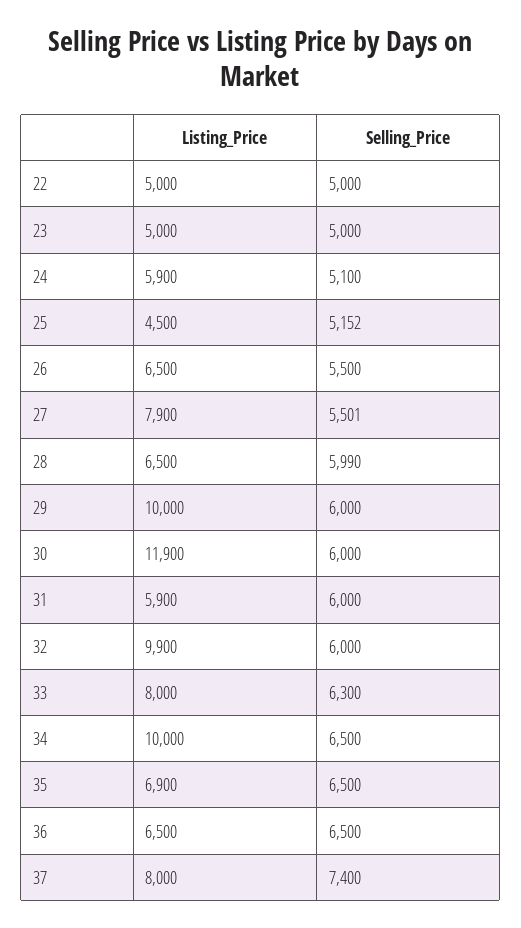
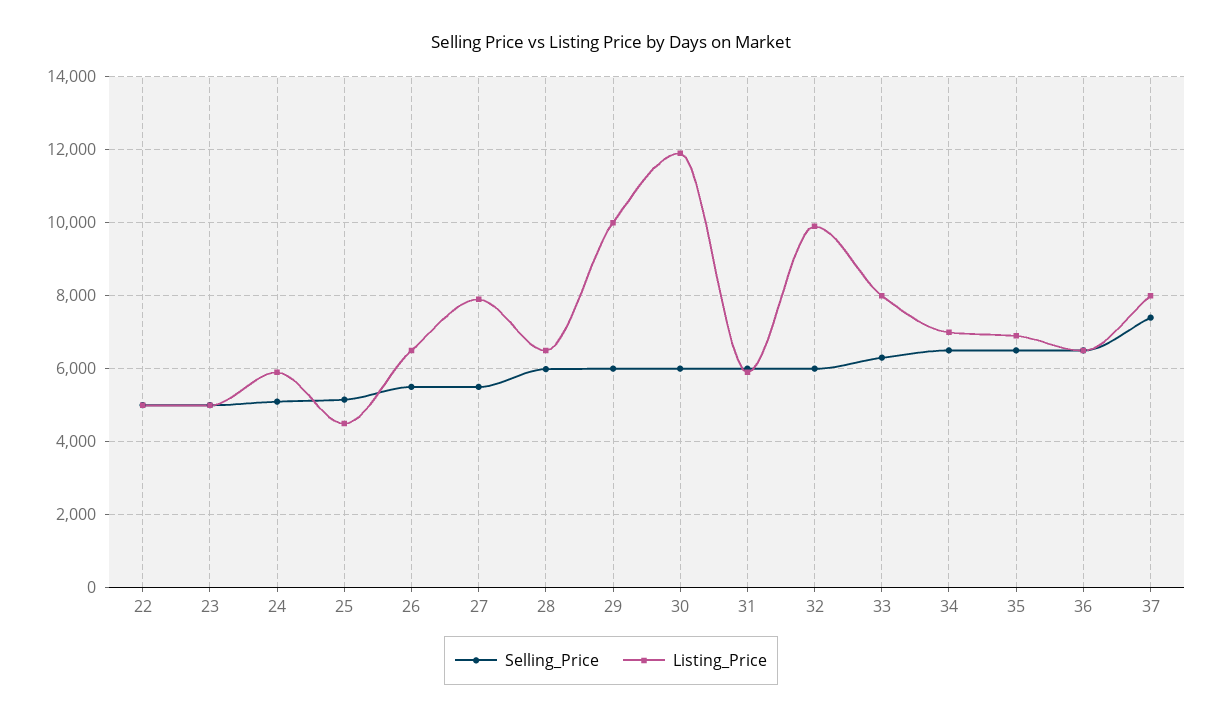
Listing_Price, 34: 10000 -> 7000

